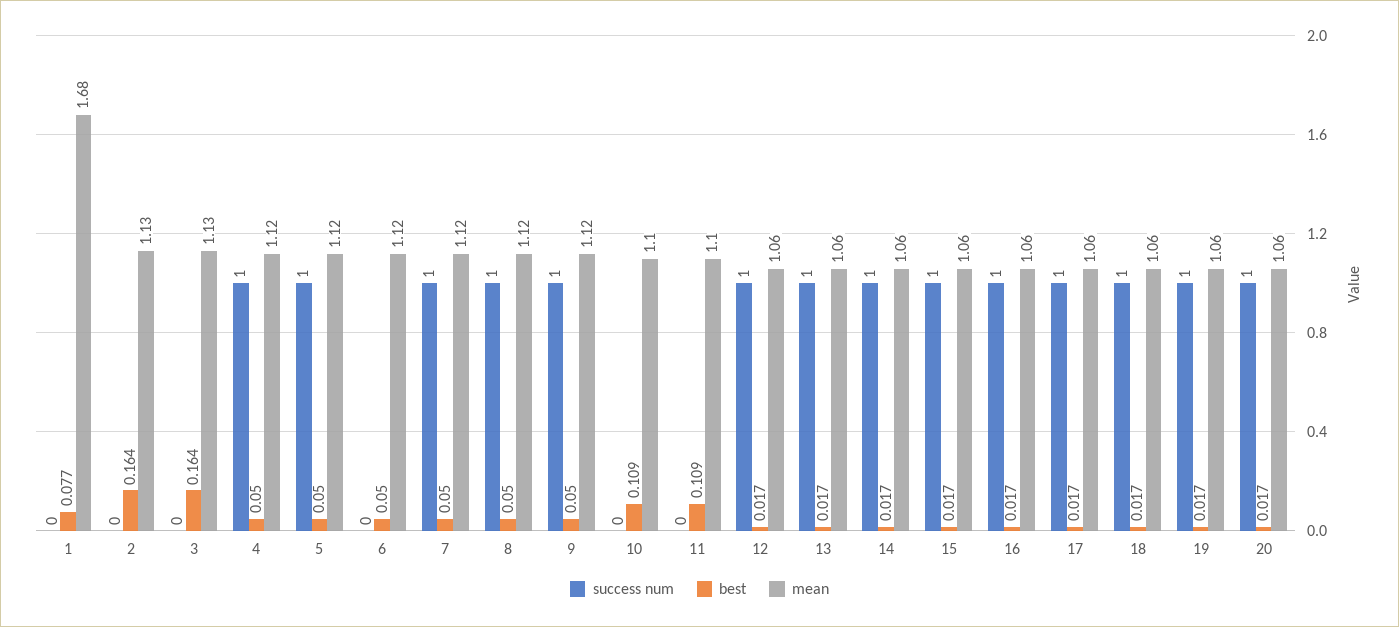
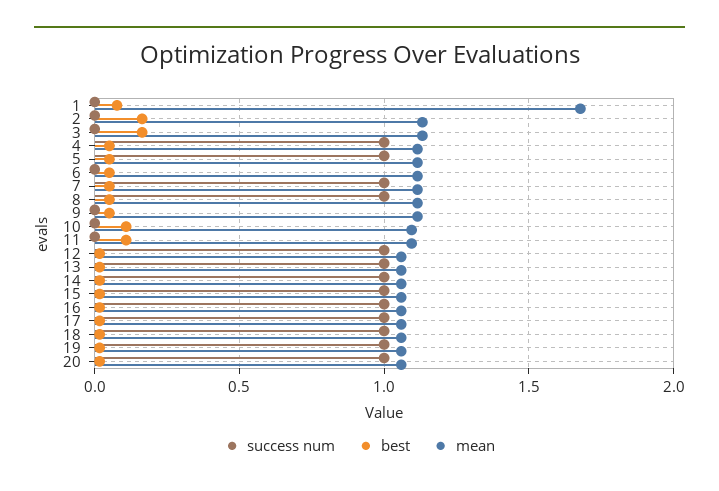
success num, 9: 1 -> 0

